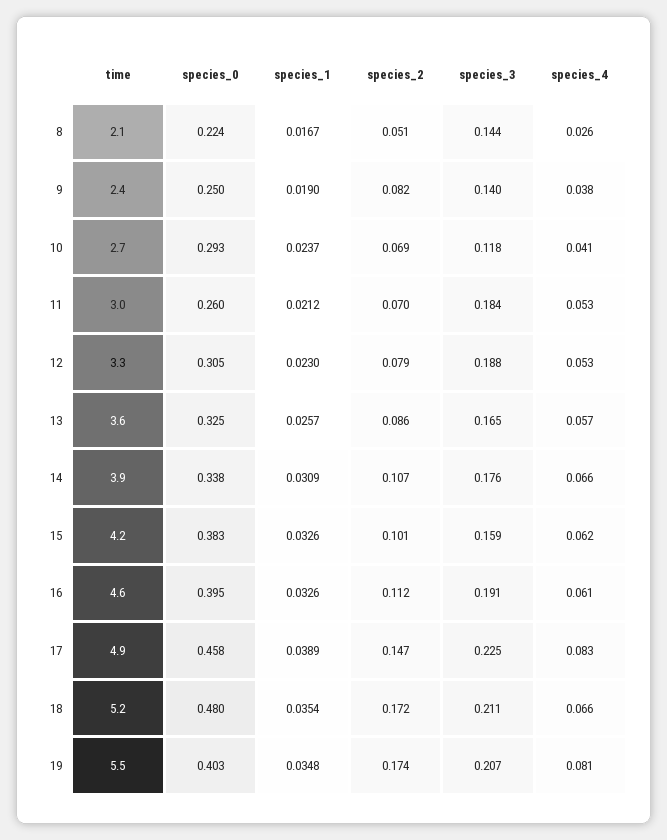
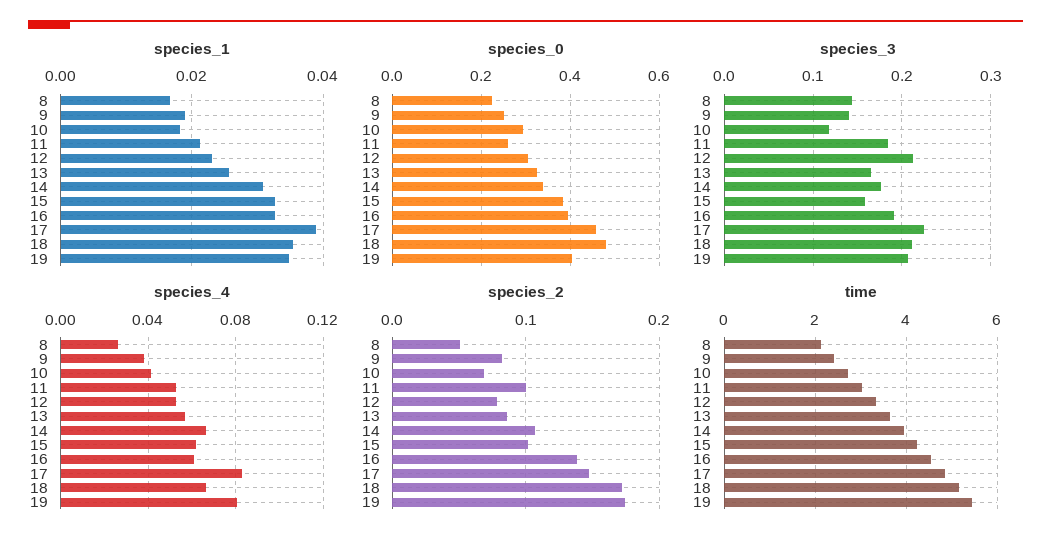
species_1, 10: 0.0237 -> 0.018
species_2, 11: 0.07 -> 0.1
species_3, 12: 0.188 -> 0.21
species_2, 16: 0.112 -> 0.14

